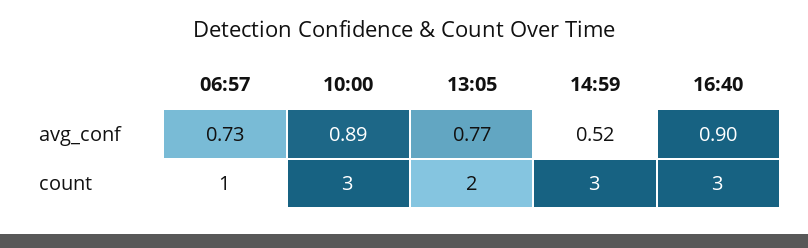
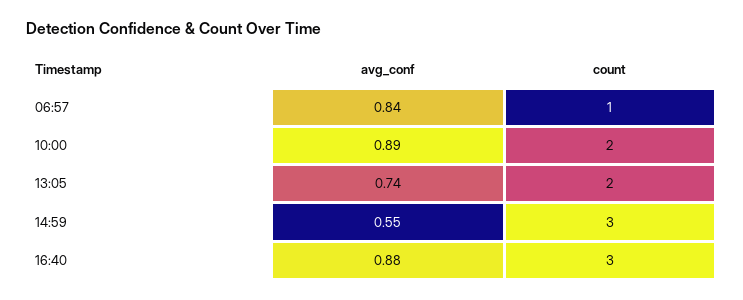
06:57, avg_conf: 0.73 -> 0.84
13:05, avg_conf: 0.77 -> 0.74
14:59, avg_conf: 0.52 -> 0.55
16:40, avg_conf: 0.9 -> 0.88
10:00, count: 3 -> 2

